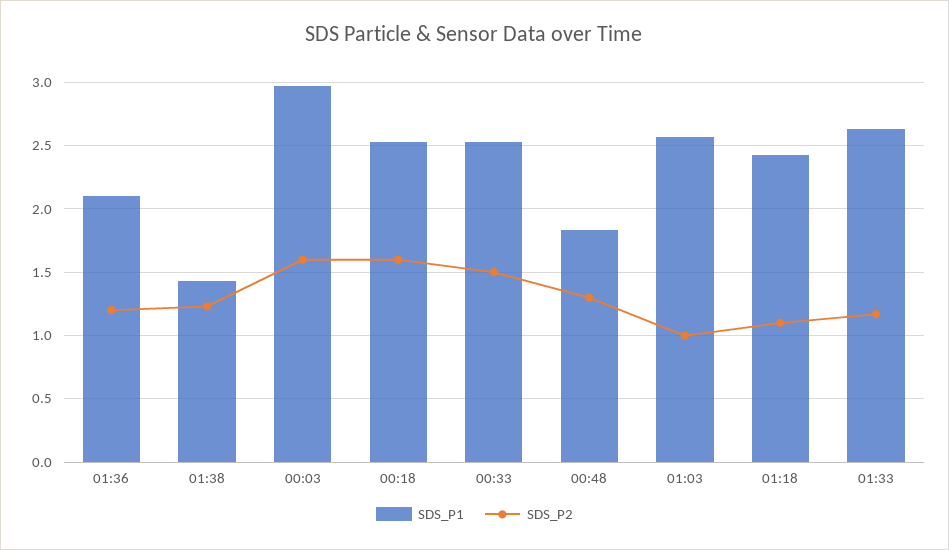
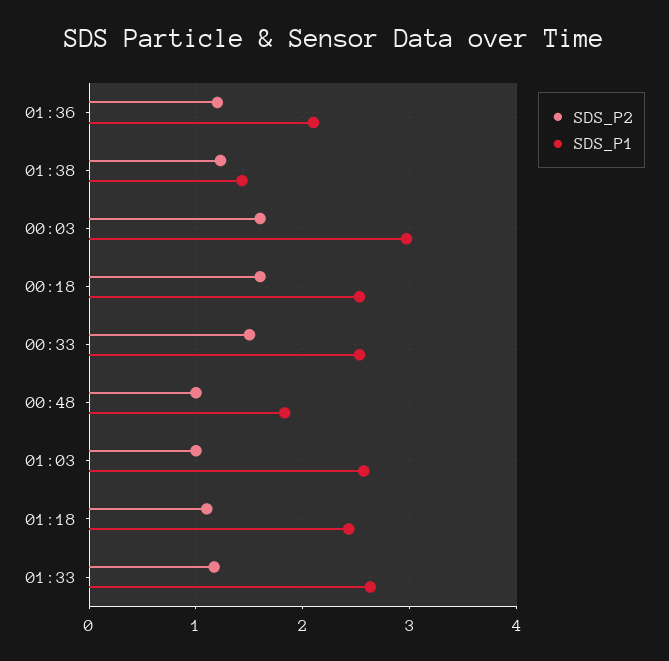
SDS_P2, 00:48: 1.3 -> 1

